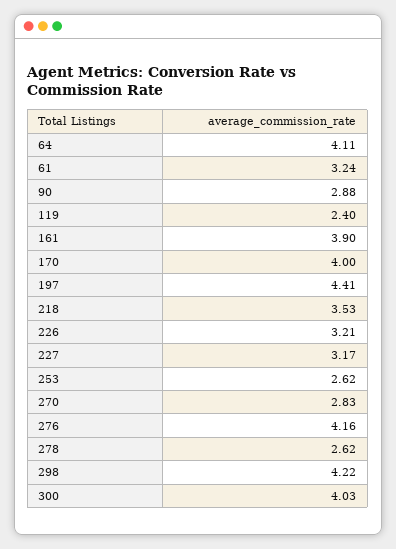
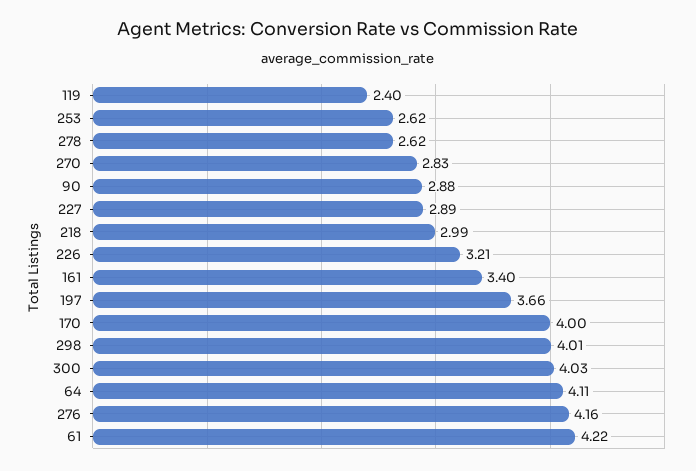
61: 3.24 -> 4.22
161: 3.9 -> 3.4
197: 4.41 -> 3.66
218: 3.53 -> 2.99
227: 3.17 -> 2.89
298: 4.22 -> 4.01

